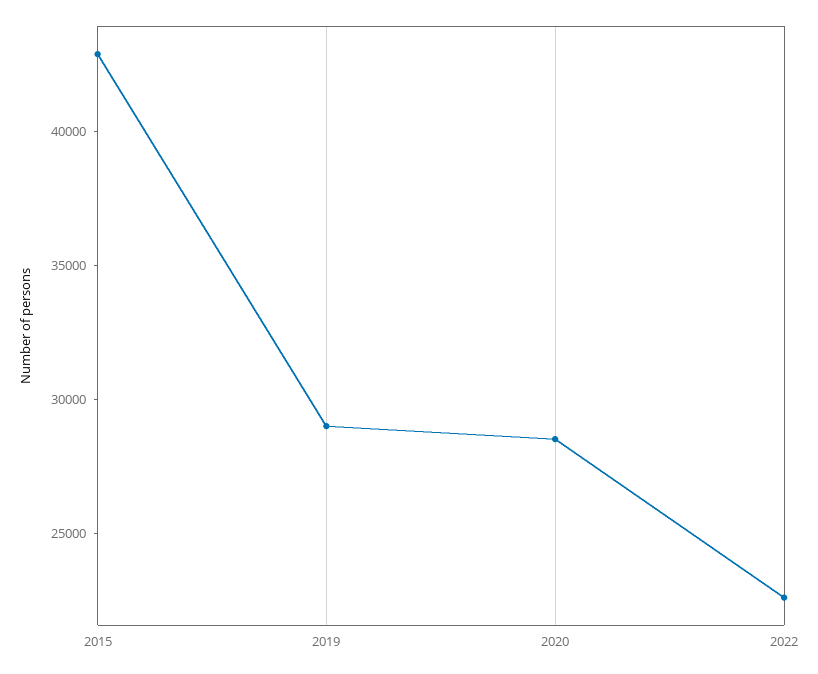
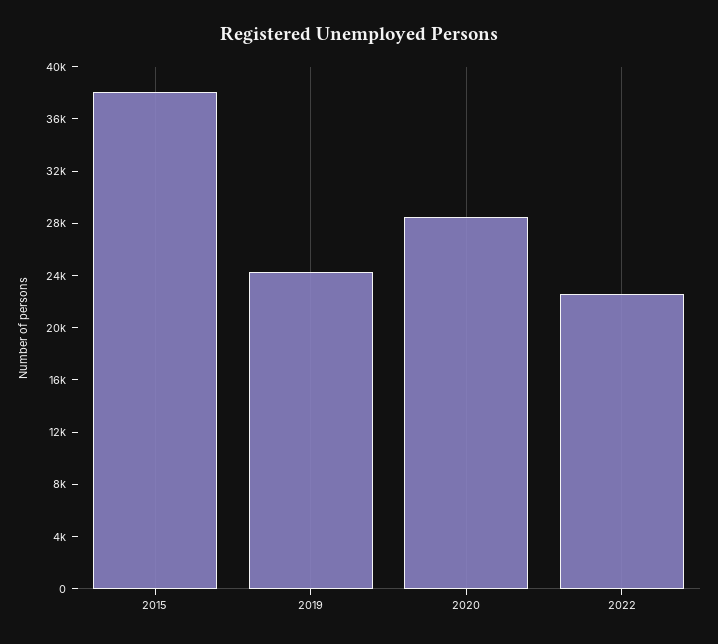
2015: 43000 -> 38000
2019: 29000 -> 24000

